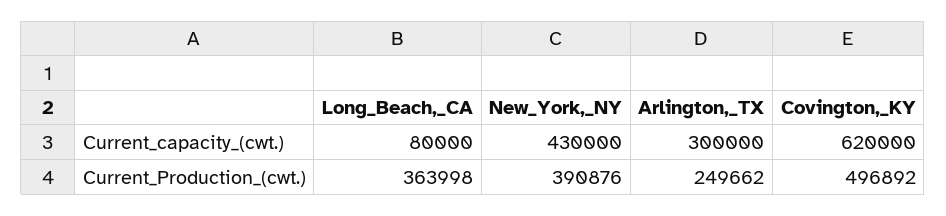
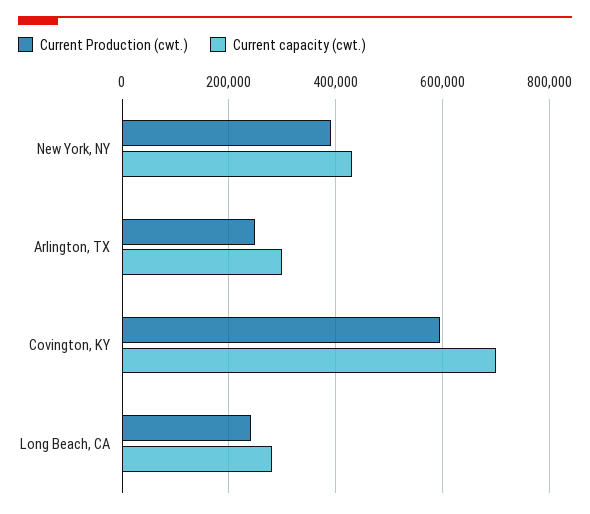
Current_capacity_(cwt.), Long_Beach,_CA: 80000 -> 280000
Current_capacity_(cwt.), Covington,_KY: 620000 -> 700000
Current_Production_(cwt.), Long_Beach,_CA: 363998 -> 240000
Current_Production_(cwt.), Covington,_KY: 496892 -> 600000

